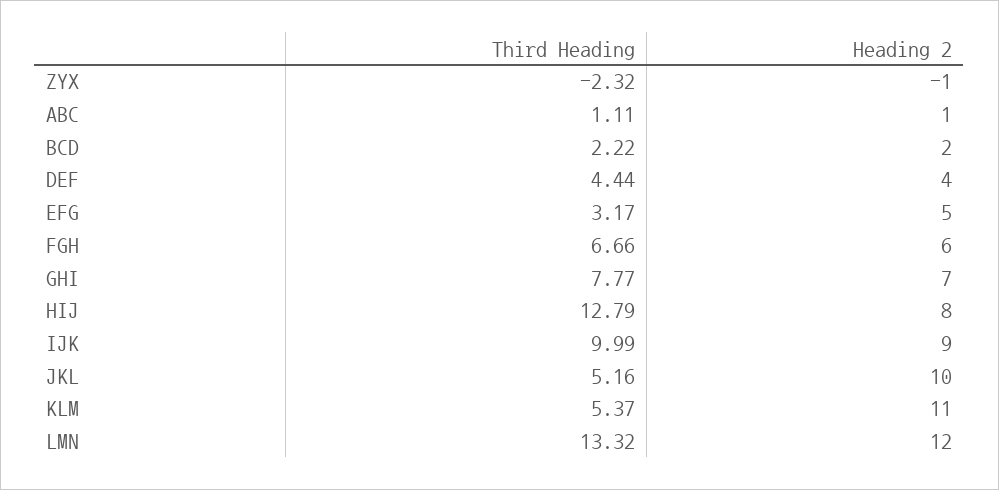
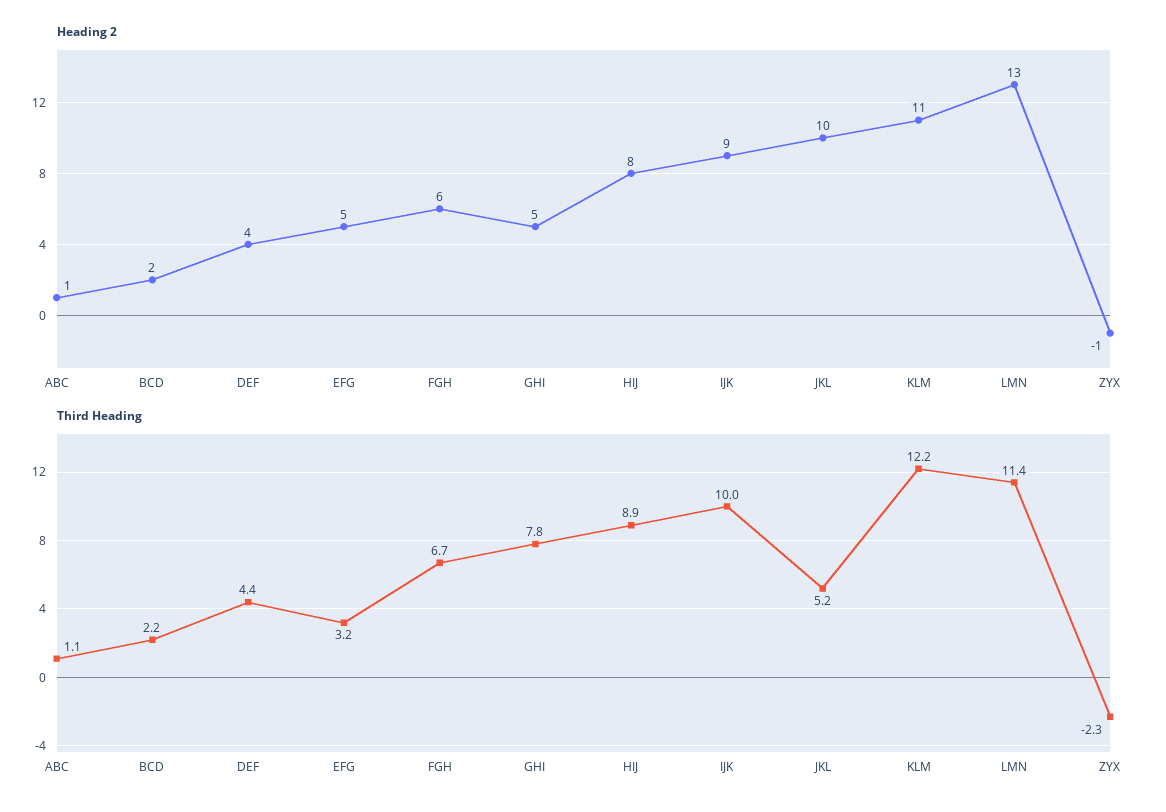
Heading 2, GHI: 7 -> 5
Third Heading, HIJ: 12.79 -> 8.9
Third Heading, KLM: 5.37 -> 12.2
Third Heading, LMN: 13.32 -> 11.4
Heading 2, LMN: 12 -> 13

